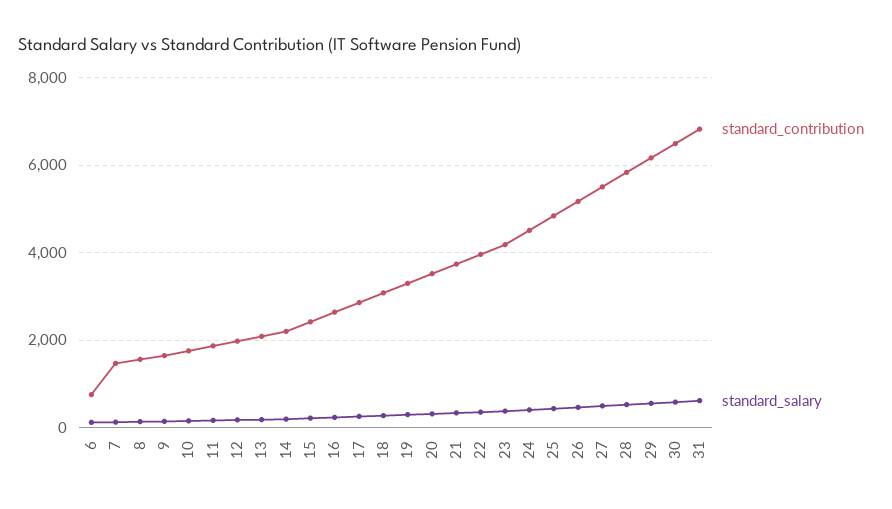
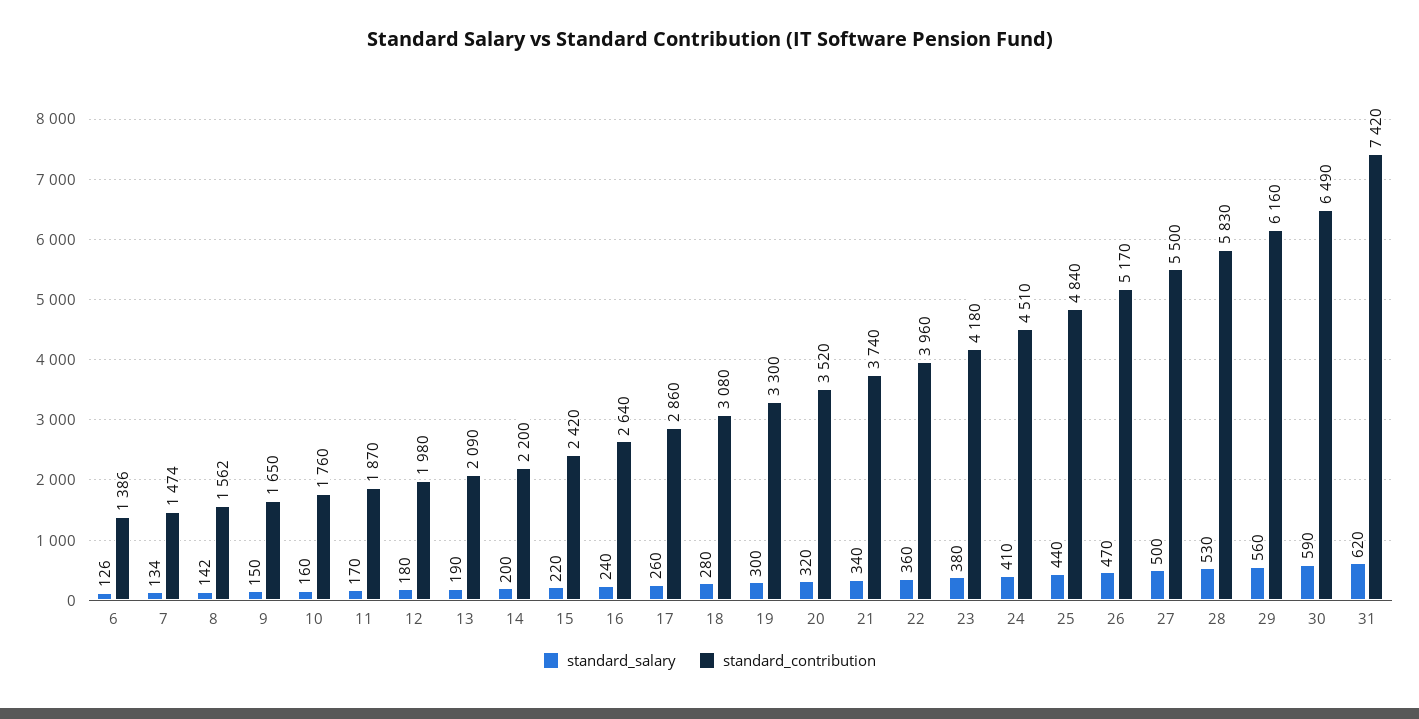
standard_contribution, 6: 800 -> 1386
standard_contribution, 31: 6800 -> 7420

